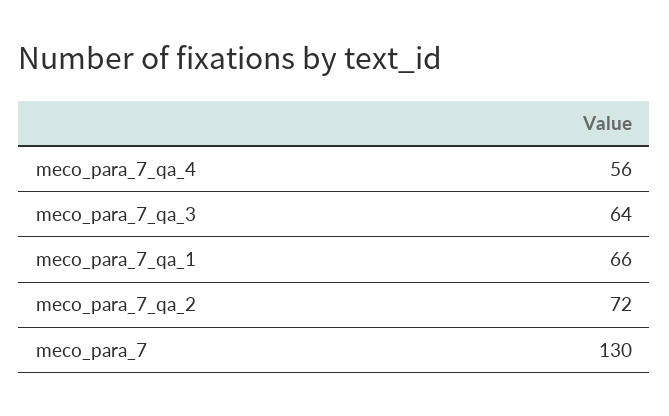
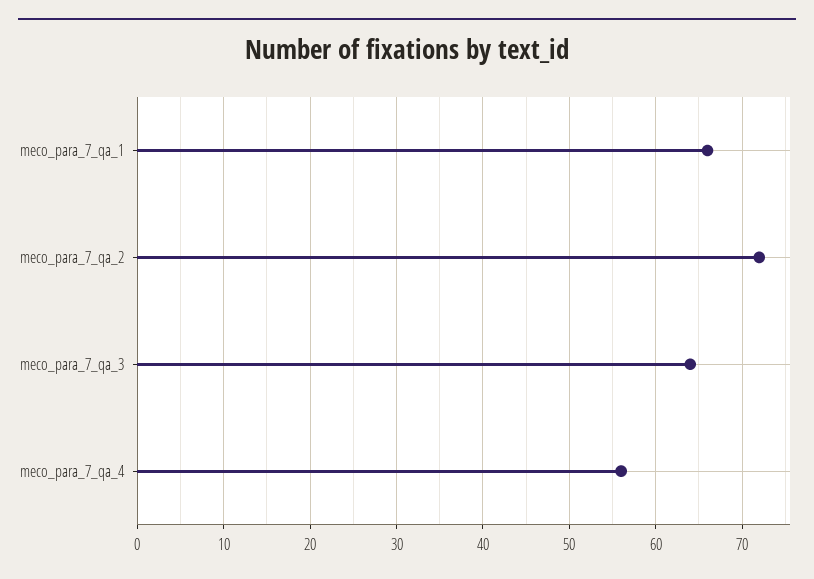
meco_para_7: 130 -> none

